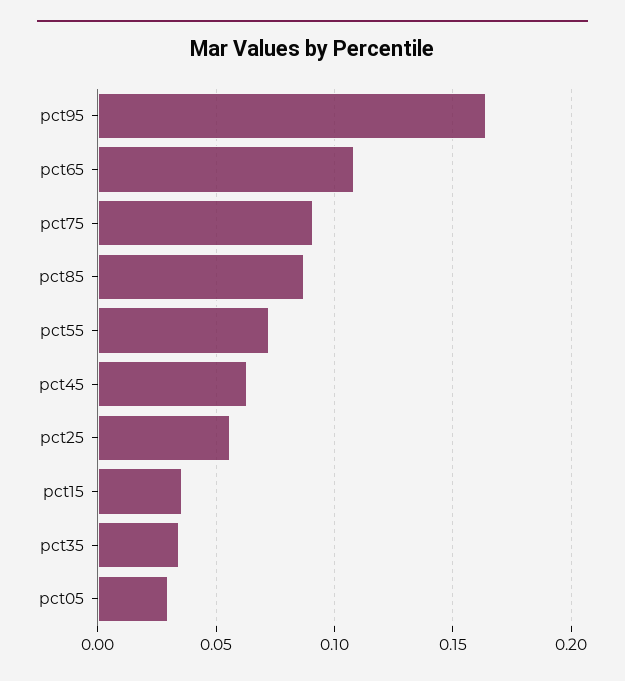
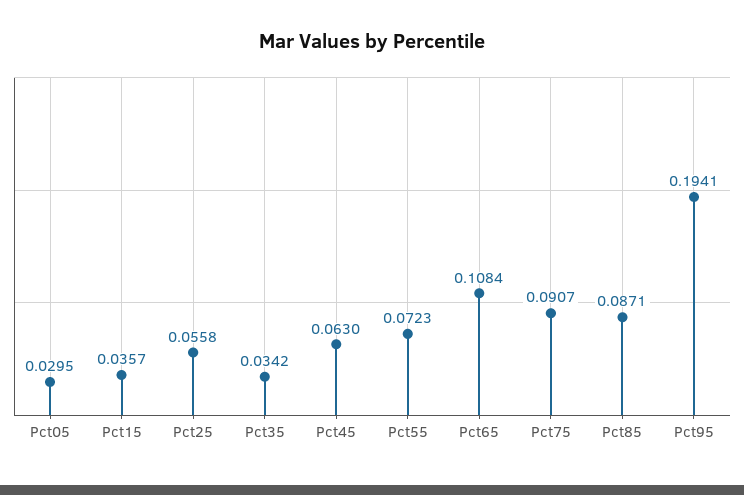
pct95: 0.165 -> 0.1941

